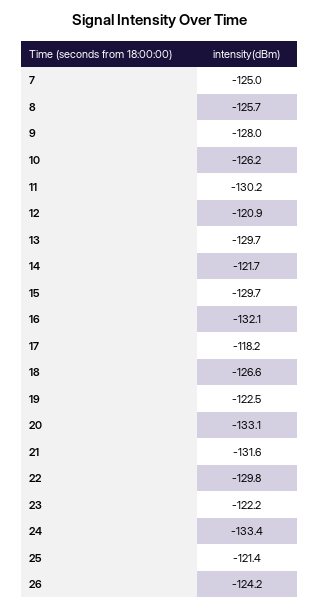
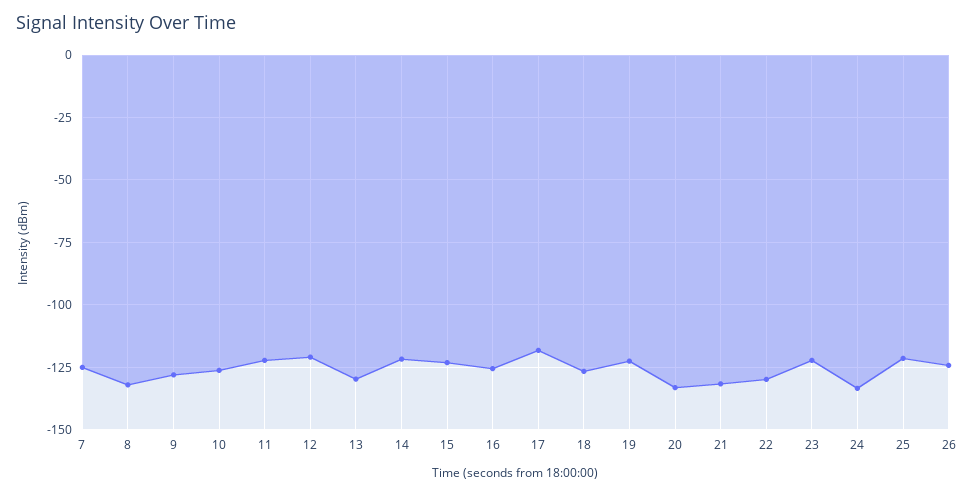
8: -125.7 -> -132.5
11: -130.2 -> -122.5
15: -129.7 -> -122.5
16: -132.1 -> -125

